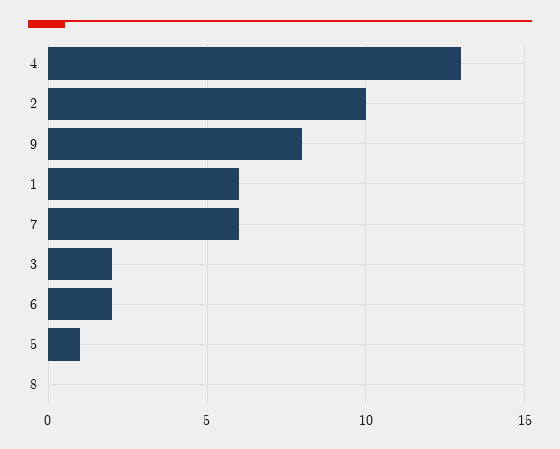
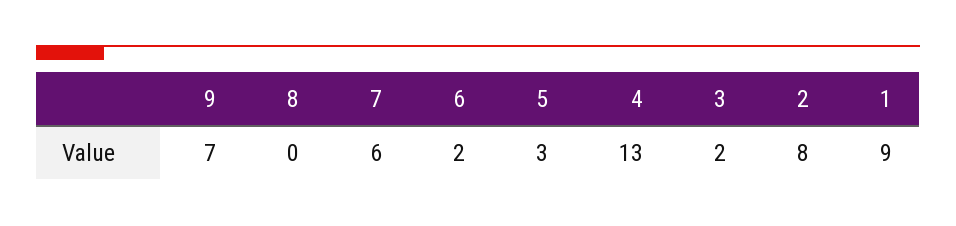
2: 10 -> 8
9: 8 -> 7
1: 6 -> 9
5: 1 -> 3

